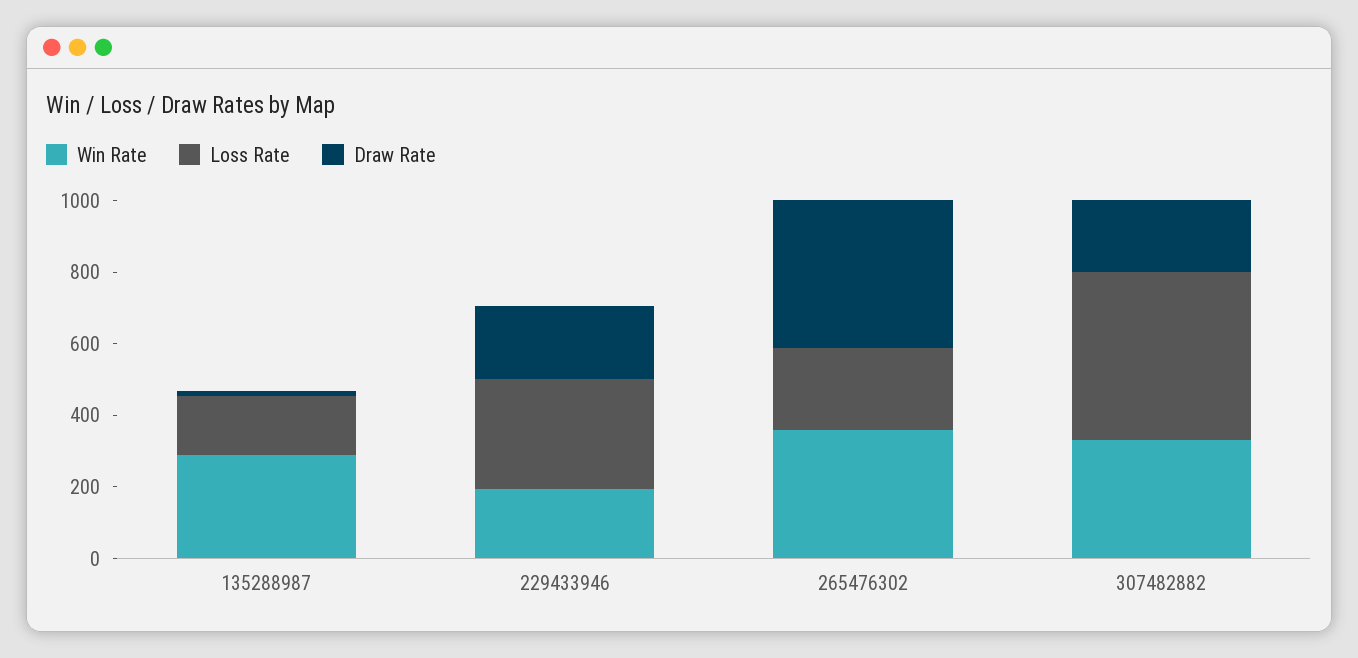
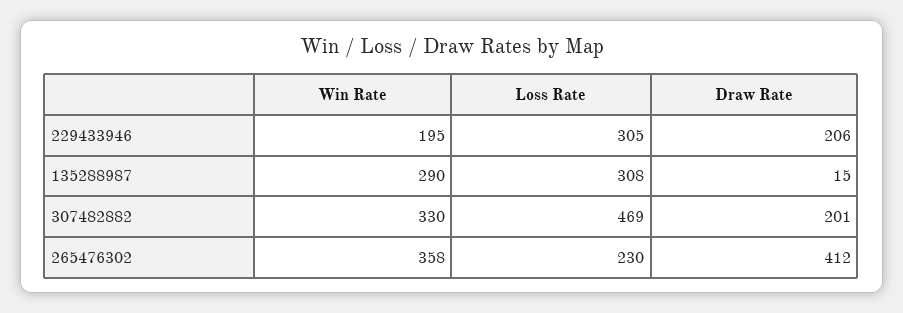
Loss Rate, 135288987: 150 -> 308

